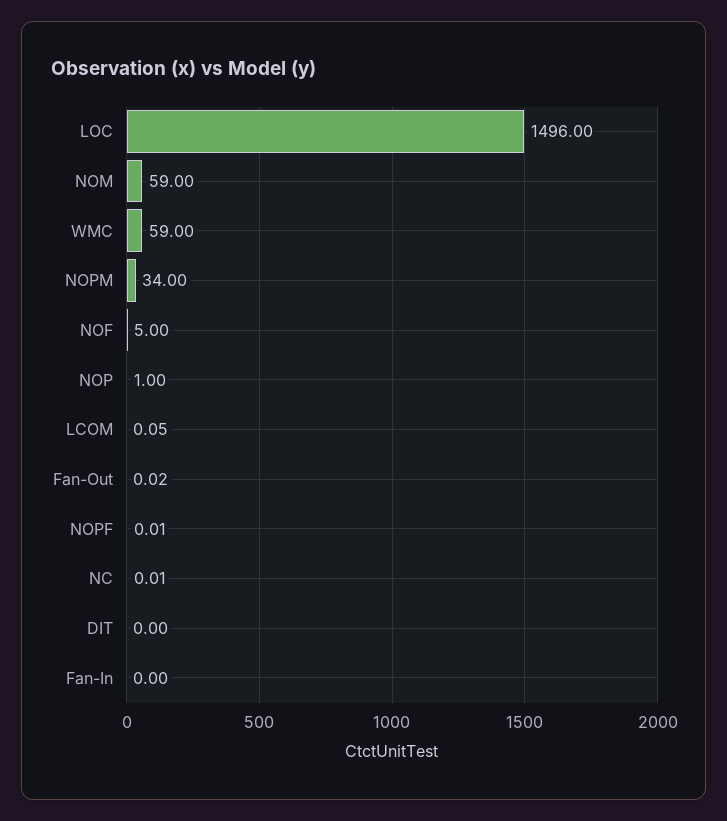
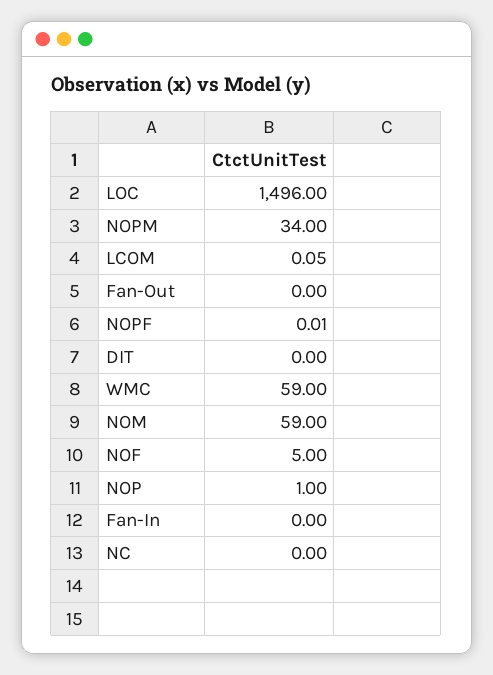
Fan-Out: 0.02 -> 0
NC: 0.01 -> 0

